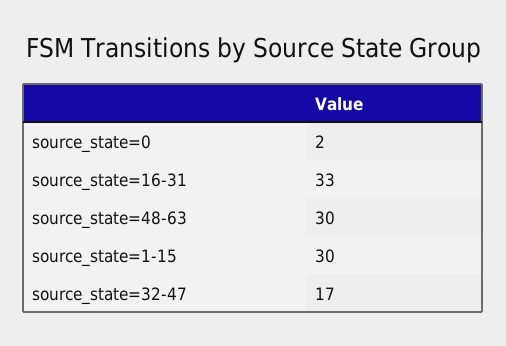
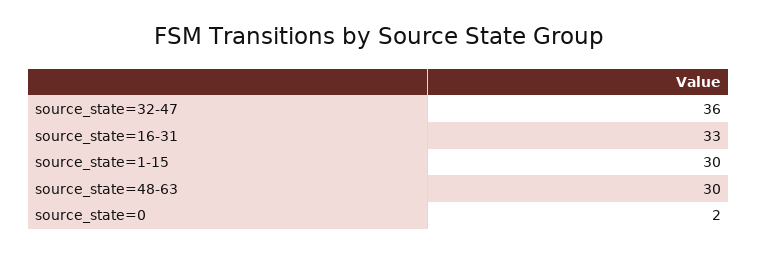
source_state=32-47: 17 -> 36

